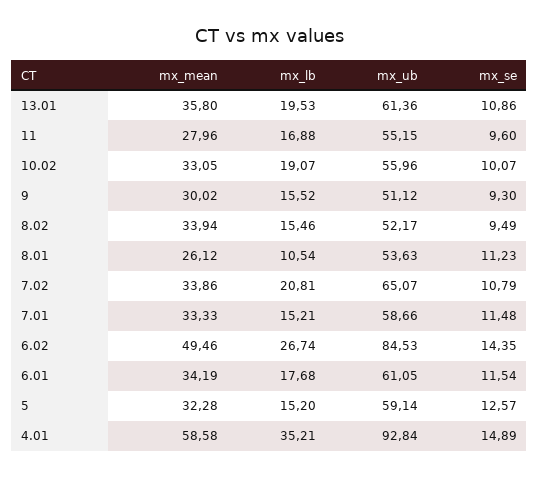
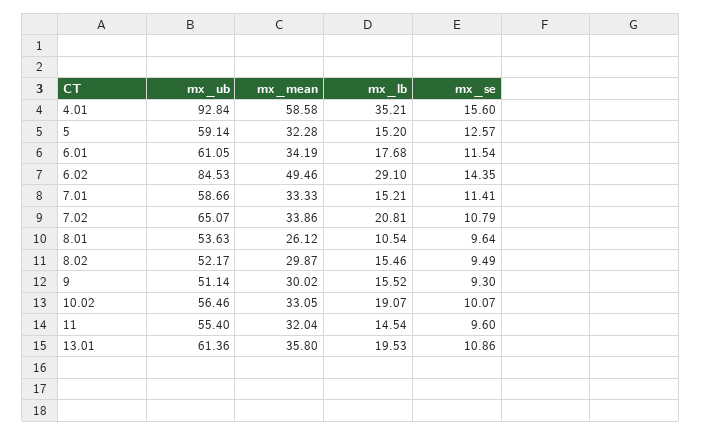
mx_mean, 11: 27.96 -> 32.04
mx_lb, 11: 16.88 -> 14.54
mx_ub, 11: 55.15 -> 55.4
mx_ub, 10.02: 55.96 -> 56.46
mx_ub, 9: 51.12 -> 51.14
mx_mean, 8.02: 33.94 -> 29.87
mx_se, 8.01: 11.23 -> 9.64
mx_se, 7.01: 11.48 -> 11.41
mx_lb, 6.02: 26.74 -> 29.1
mx_se, 4.01: 14.89 -> 15.6

